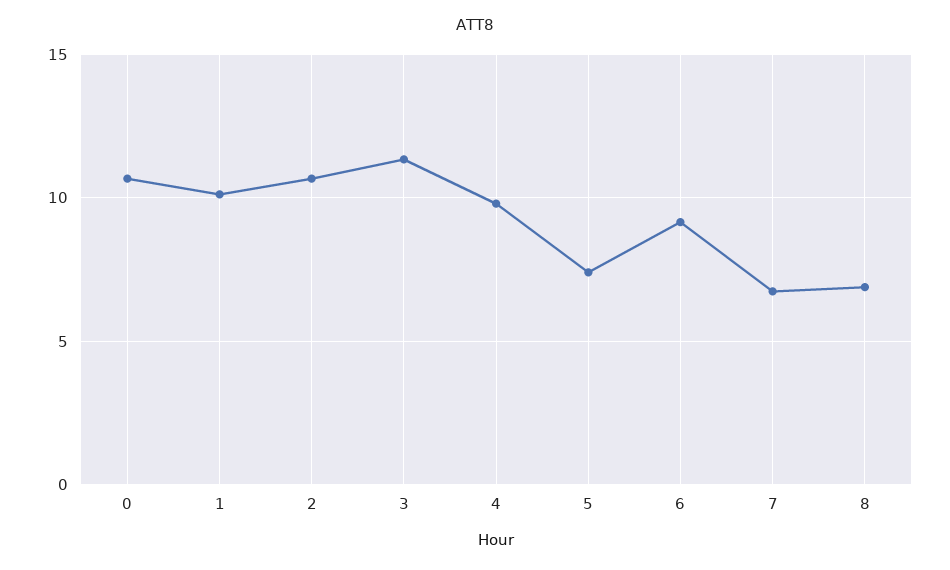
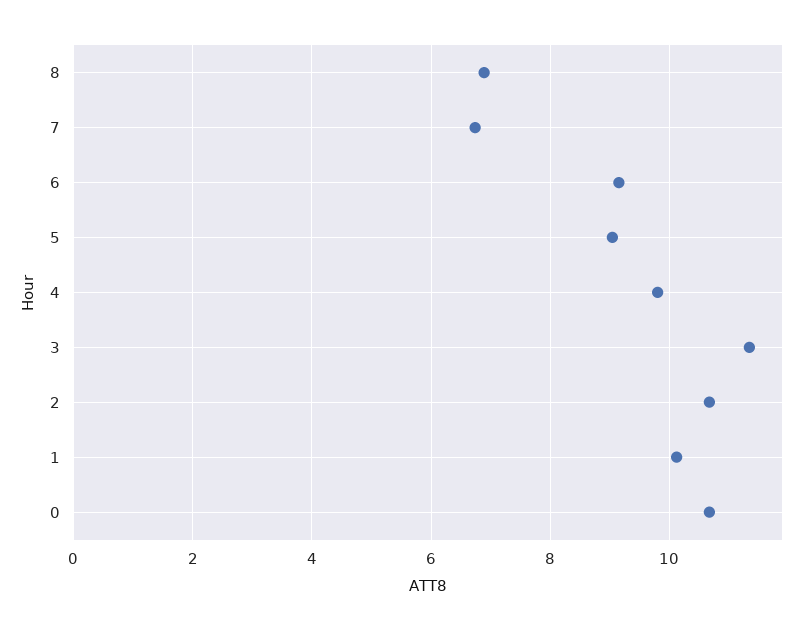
5: 7.5 -> 9

